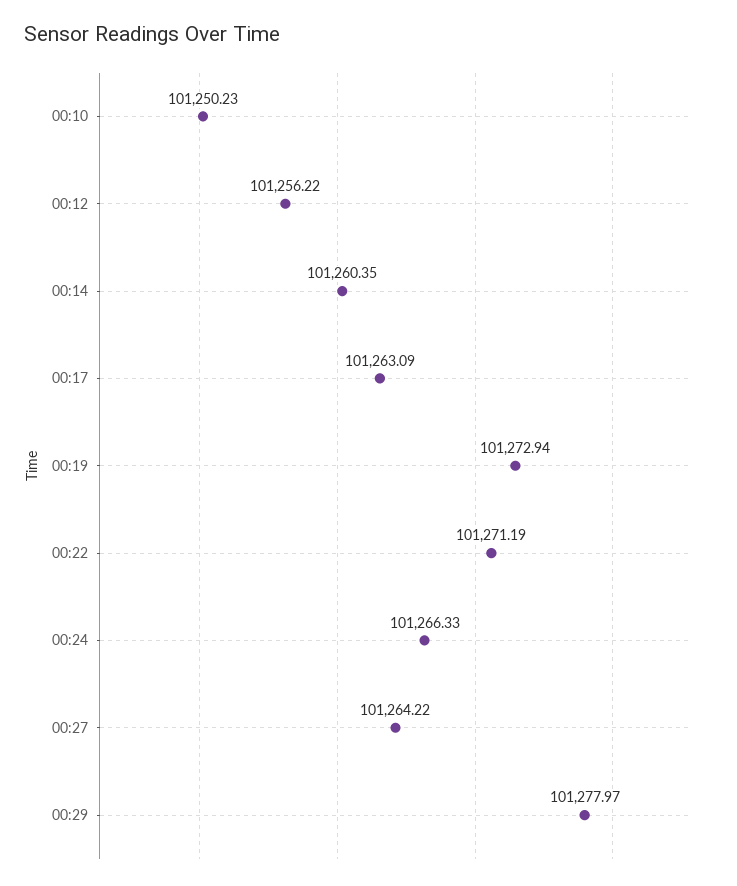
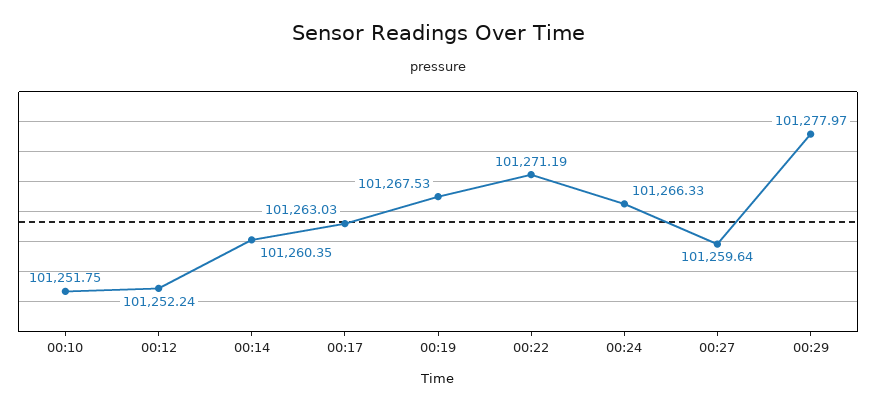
00:10: 101250.23 -> 101251.75
00:12: 101256.22 -> 101252.24
00:17: 101263.09 -> 101263.03
00:19: 101272.94 -> 101267.53
00:27: 101264.22 -> 101259.64

